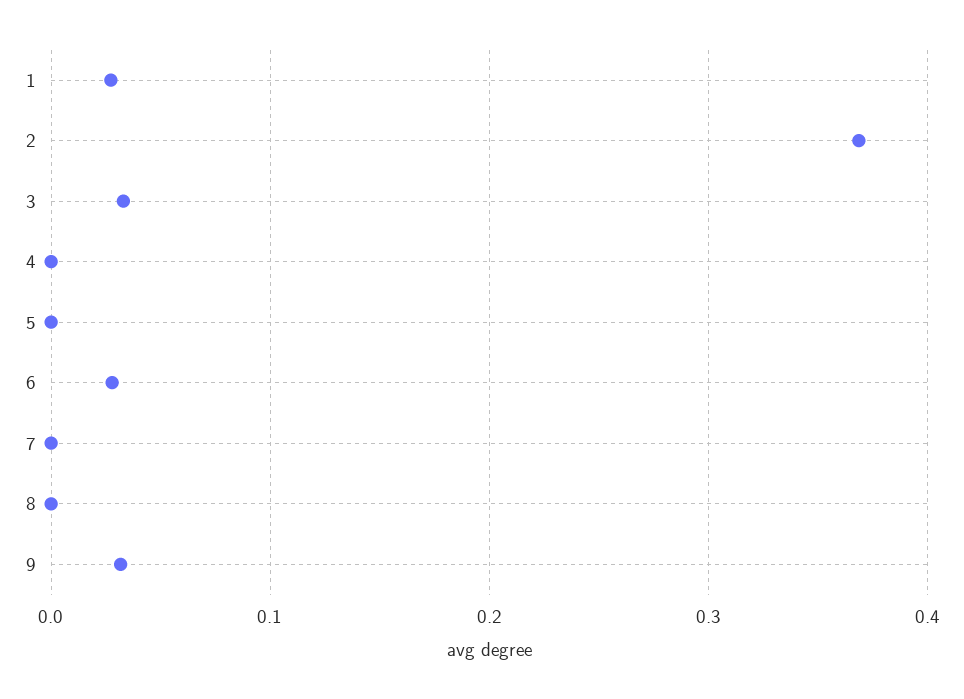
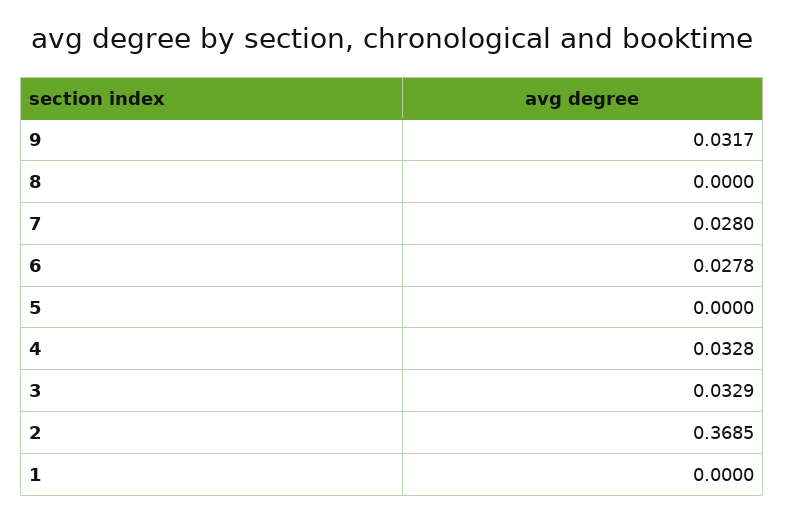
1: 0.03 -> 0
4: 0 -> 0.0328
7: 0 -> 0.028

